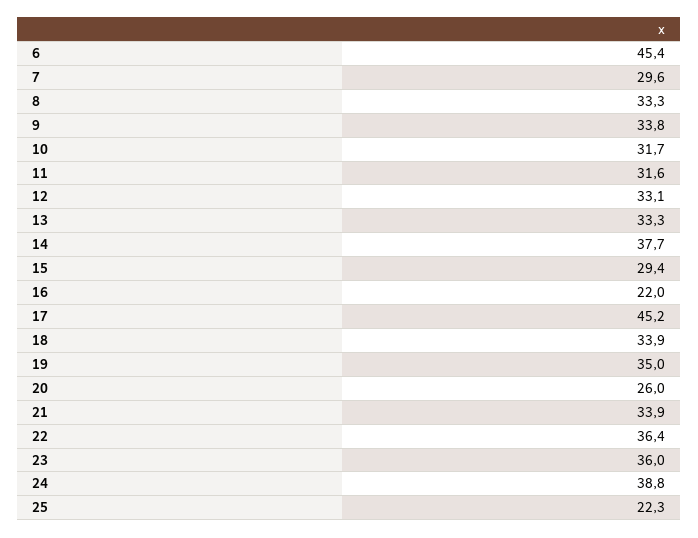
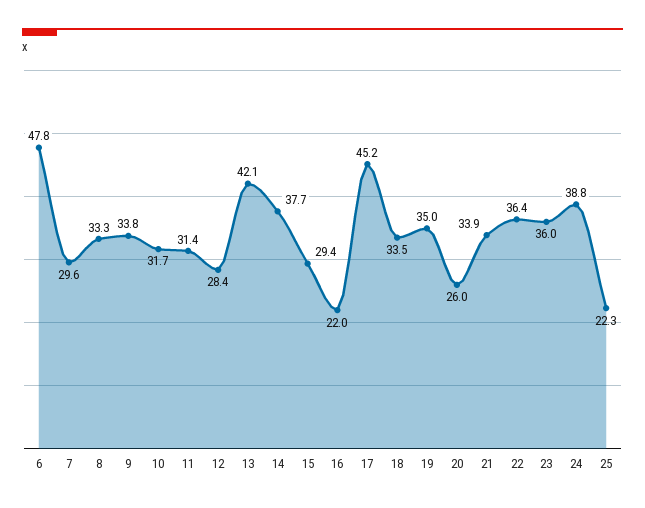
6: 45.4 -> 47.8
11: 31.6 -> 31.4
12: 33.1 -> 28.4
13: 33.3 -> 42.1
18: 33.9 -> 33.5

